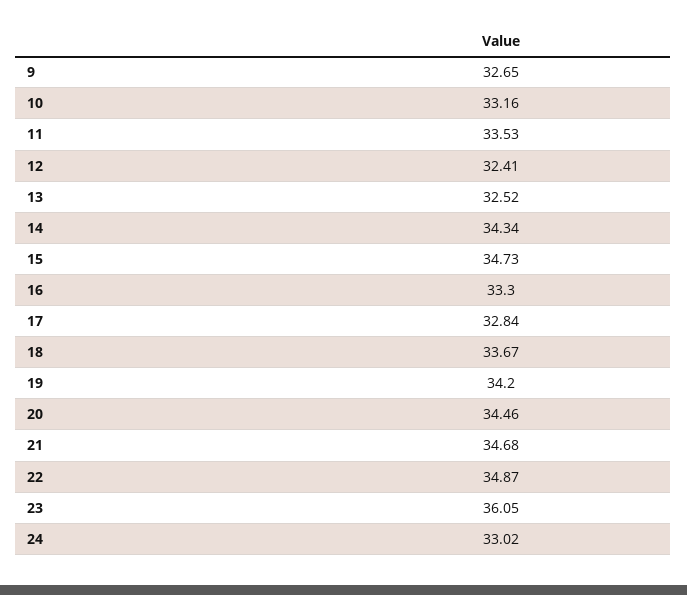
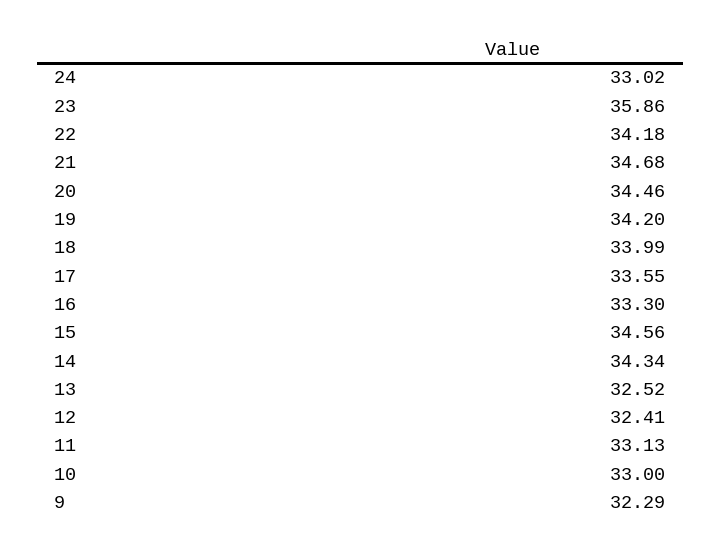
9: 32.65 -> 32.29
10: 33.16 -> 33
11: 33.53 -> 33.13
15: 34.73 -> 34.56
17: 32.84 -> 33.55
18: 33.67 -> 33.99
22: 34.87 -> 34.18
23: 36.05 -> 35.86

